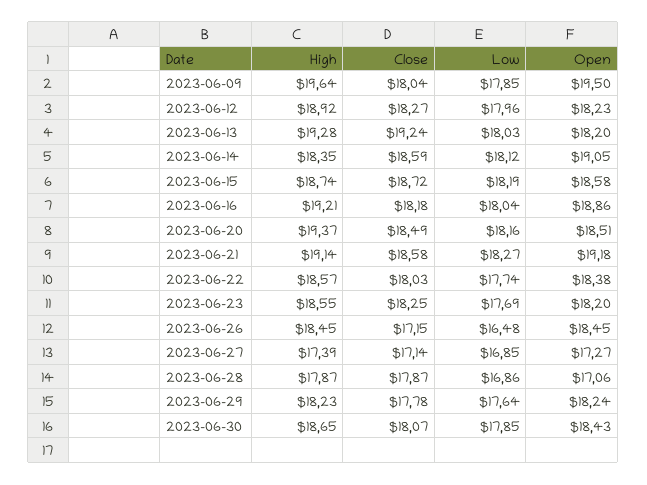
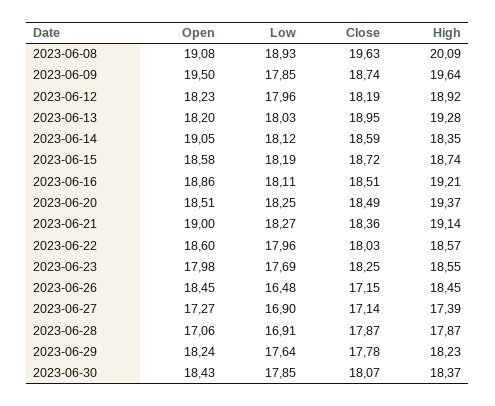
Close, 2023-06-09: 18.04 -> 18.74
Close, 2023-06-12: 18.27 -> 18.19
Close, 2023-06-13: 19.24 -> 18.95
Close, 2023-06-16: 18.18 -> 18.51
Low, 2023-06-16: 18.04 -> 18.11
Low, 2023-06-20: 18.16 -> 18.25
Close, 2023-06-21: 18.58 -> 18.36
Open, 2023-06-21: 19.18 -> 19
Low, 2023-06-22: 17.74 -> 17.96
Open, 2023-06-22: 18.38 -> 18.6
Open, 2023-06-23: 18.2 -> 17.98
Low, 2023-06-27: 16.85 -> 16.9
Low, 2023-06-28: 16.86 -> 16.91
High, 2023-06-30: 18.65 -> 18.37
Open, 2023-06-08: none -> 19.08
Low, 2023-06-08: none -> 18.93
Close, 2023-06-08: none -> 19.63
High, 2023-06-08: none -> 20.09

